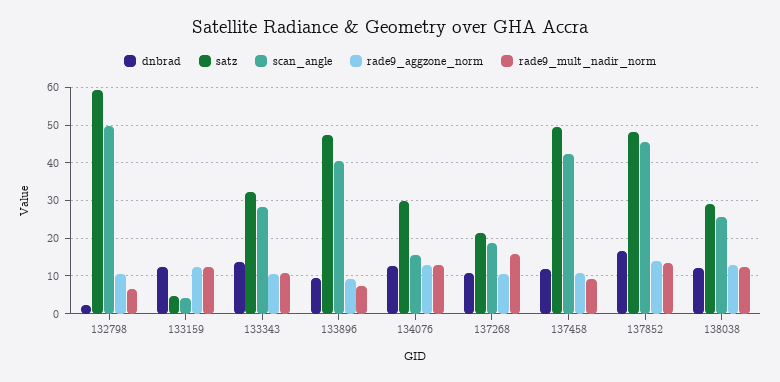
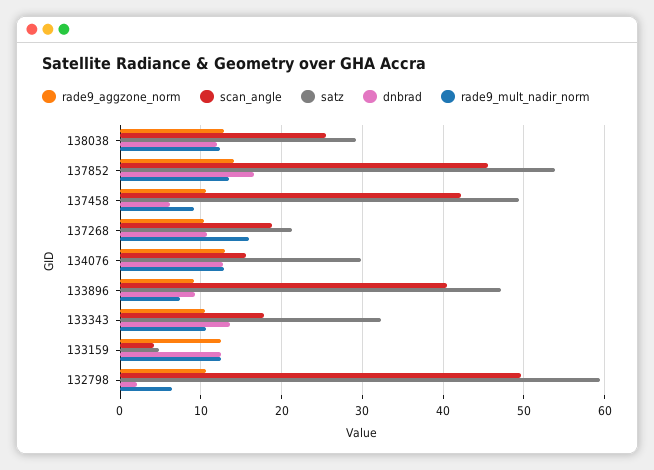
scan_angle, 133343: 28 -> 18
dnbrad, 137458: 12 -> 6
satz, 137852: 48 -> 54

